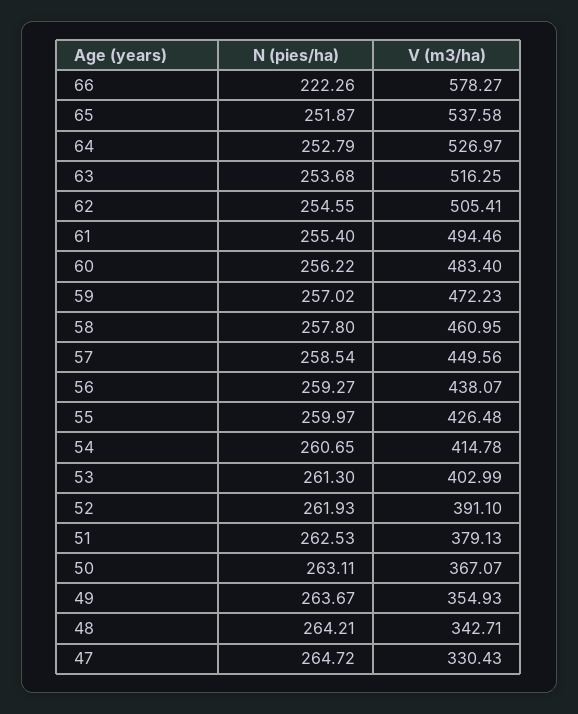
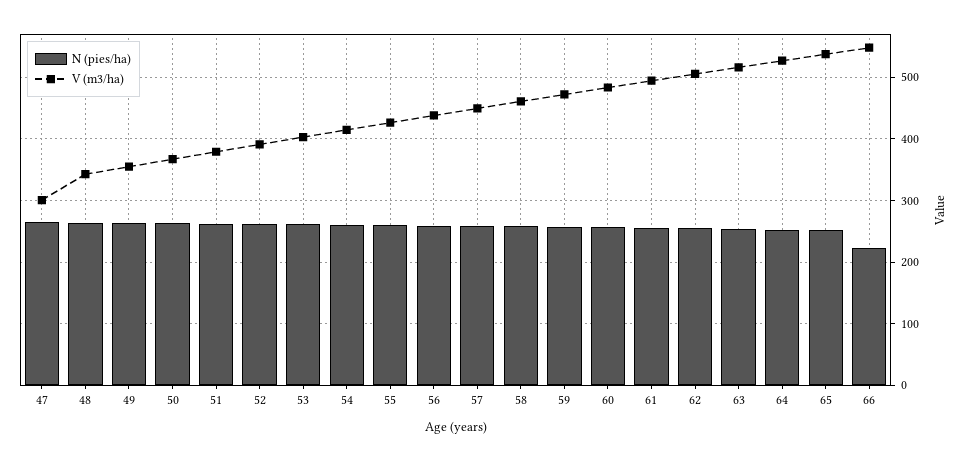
V (m3/ha), 66: 578.27 -> 550
V (m3/ha), 47: 330.43 -> 300

